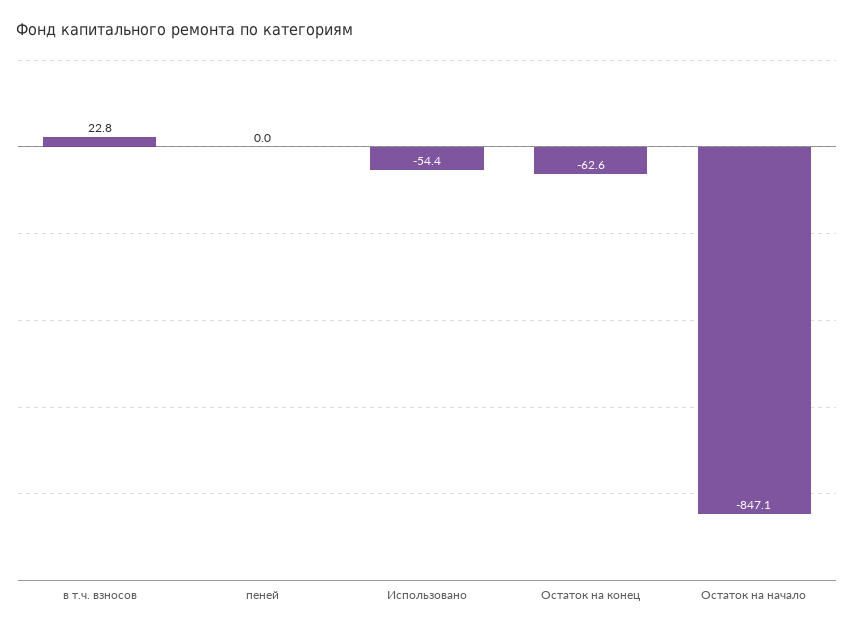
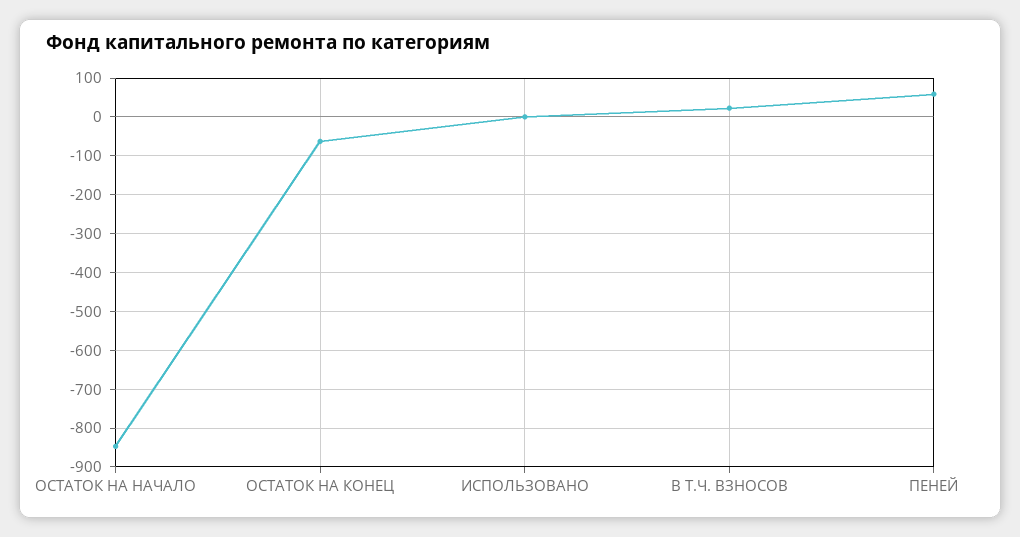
пеней: 0 -> 60
Использовано: -54.4 -> 0

